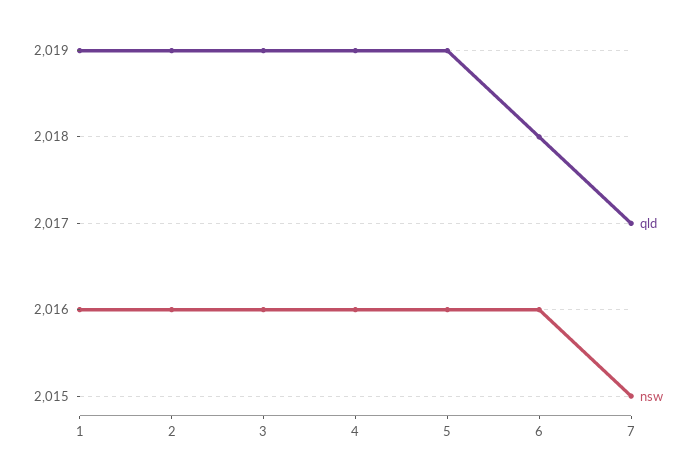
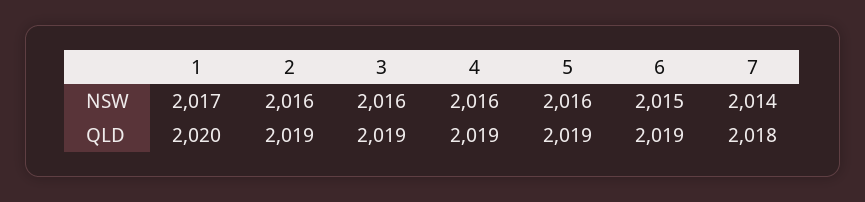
qld, 1: 2019 -> 2020
nsw, 1: 2016 -> 2017
qld, 6: 2018 -> 2019
nsw, 6: 2016 -> 2015
qld, 7: 2017 -> 2018
nsw, 7: 2015 -> 2014

